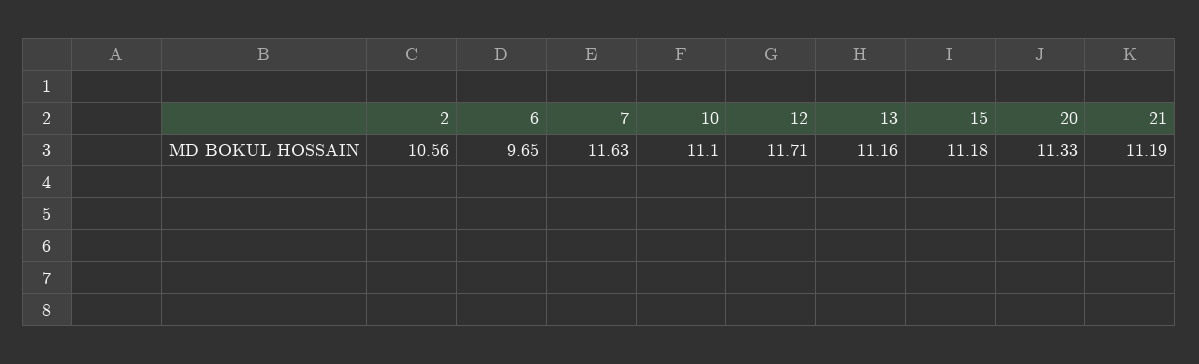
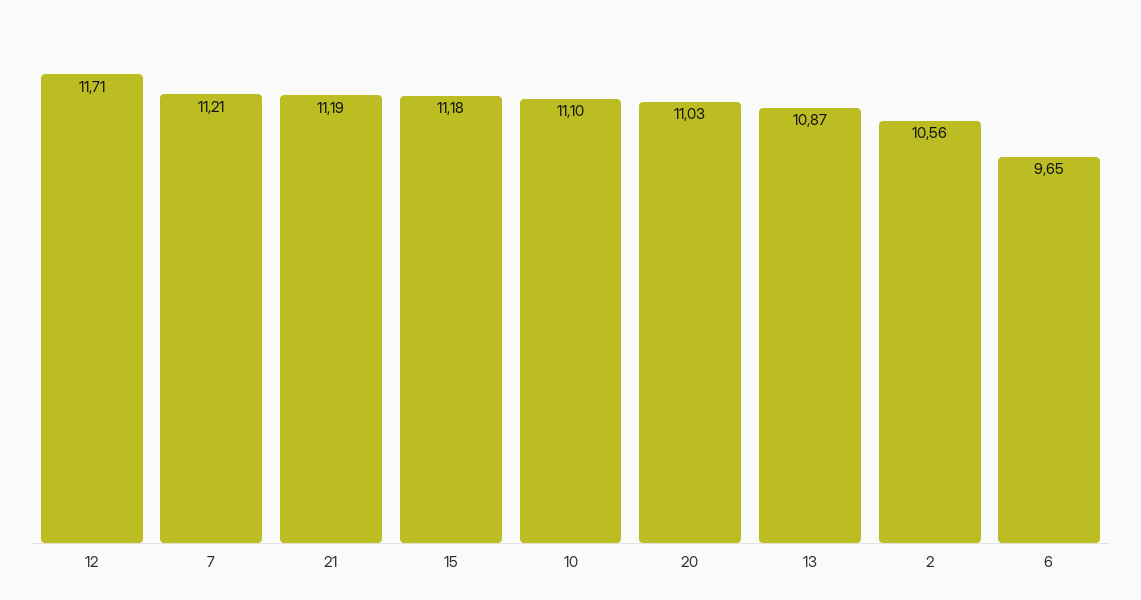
7: 11.63 -> 11.21
13: 11.16 -> 10.87
20: 11.33 -> 11.03

